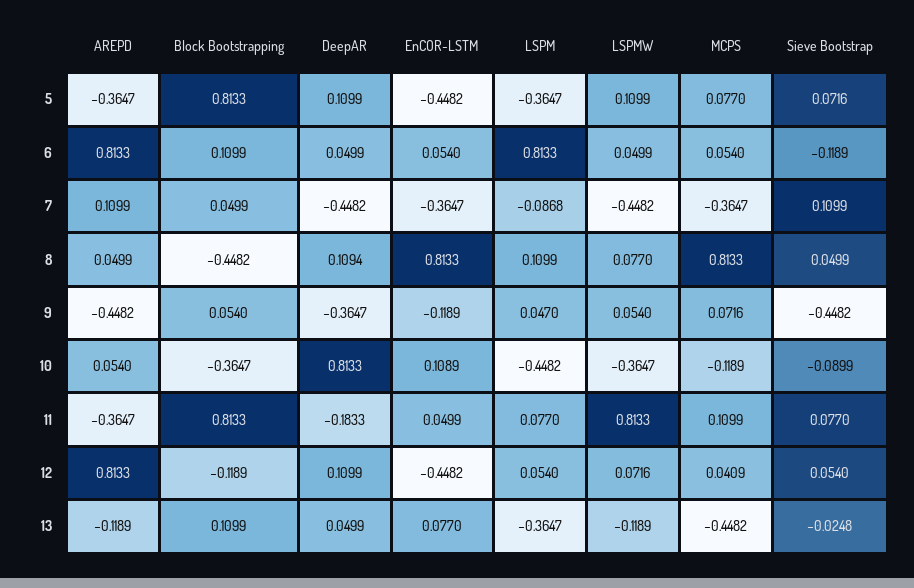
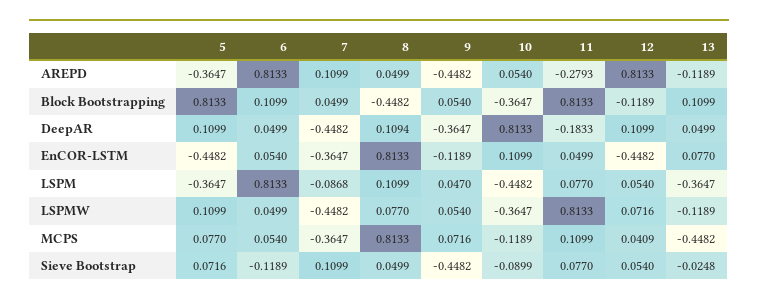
EnCOR-LSTM, 10: 0.1089 -> 0.1099
AREPD, 11: -0.3647 -> -0.2793

